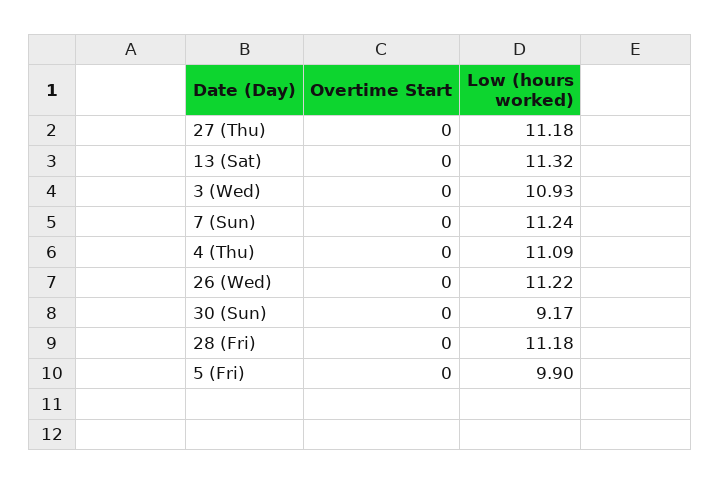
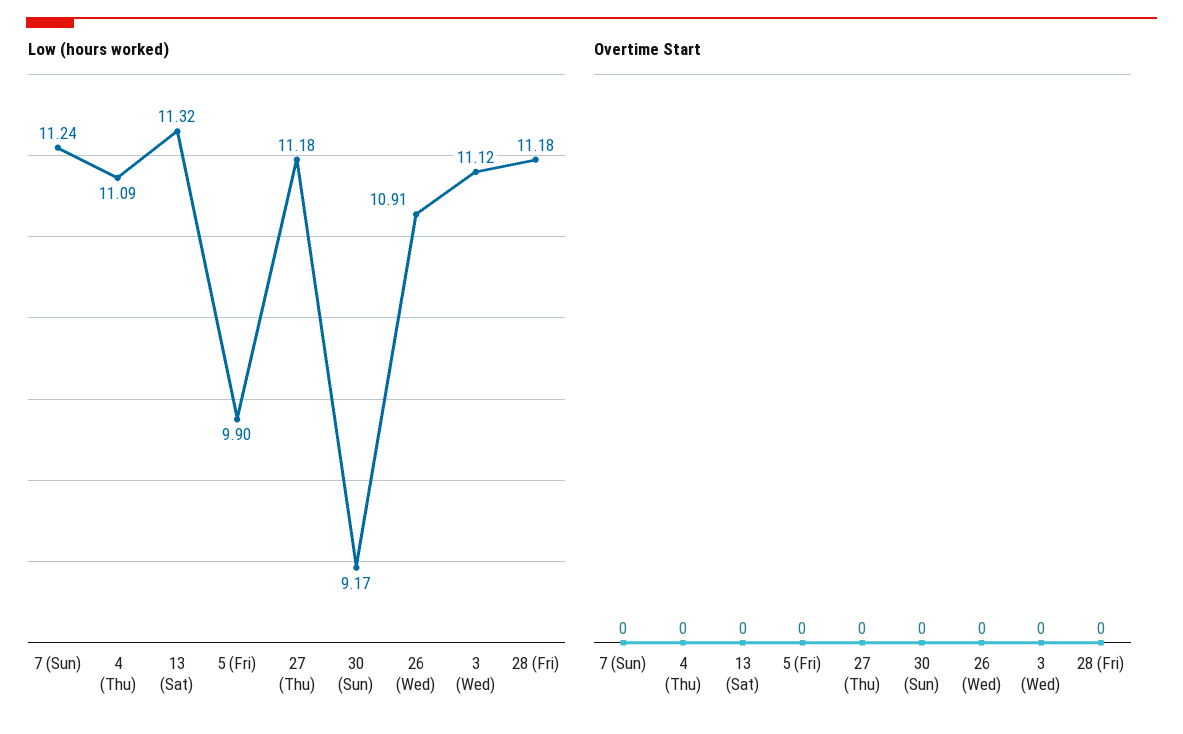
Low (hours worked), 3 (Wed): 10.93 -> 11.12
Low (hours worked), 26 (Wed): 11.22 -> 10.91

